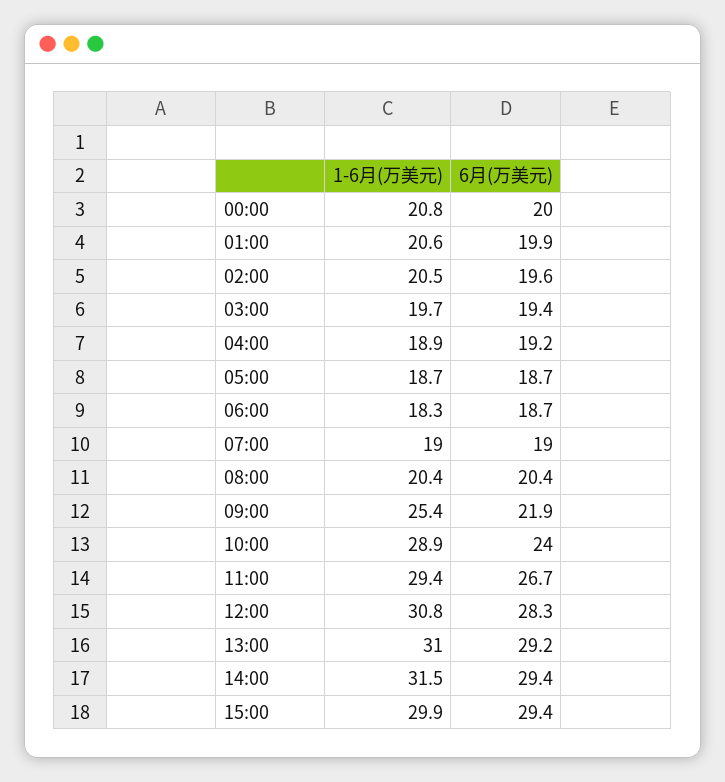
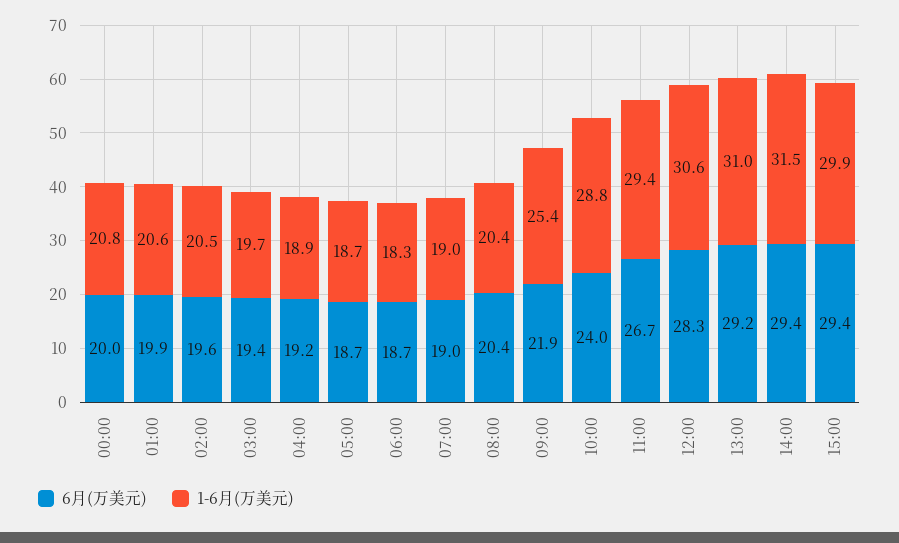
1-6月(万美元), 10:00: 28.9 -> 28.8
1-6月(万美元), 12:00: 30.8 -> 30.6

